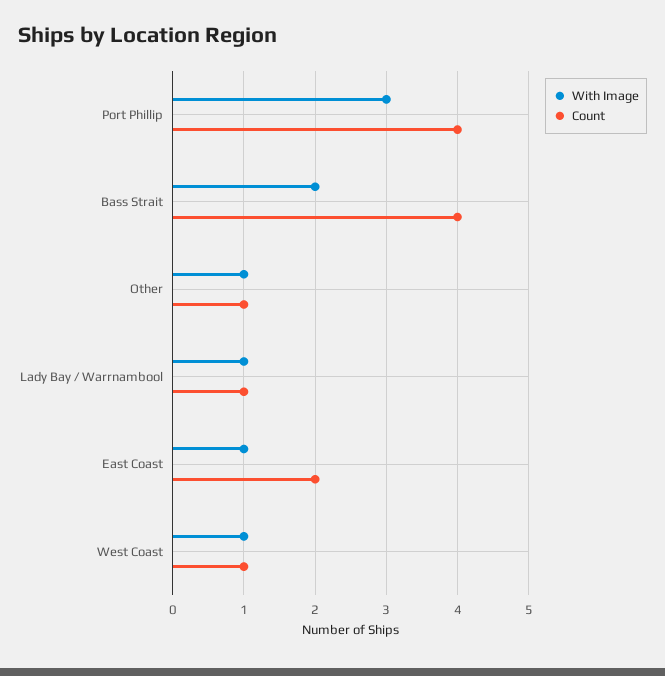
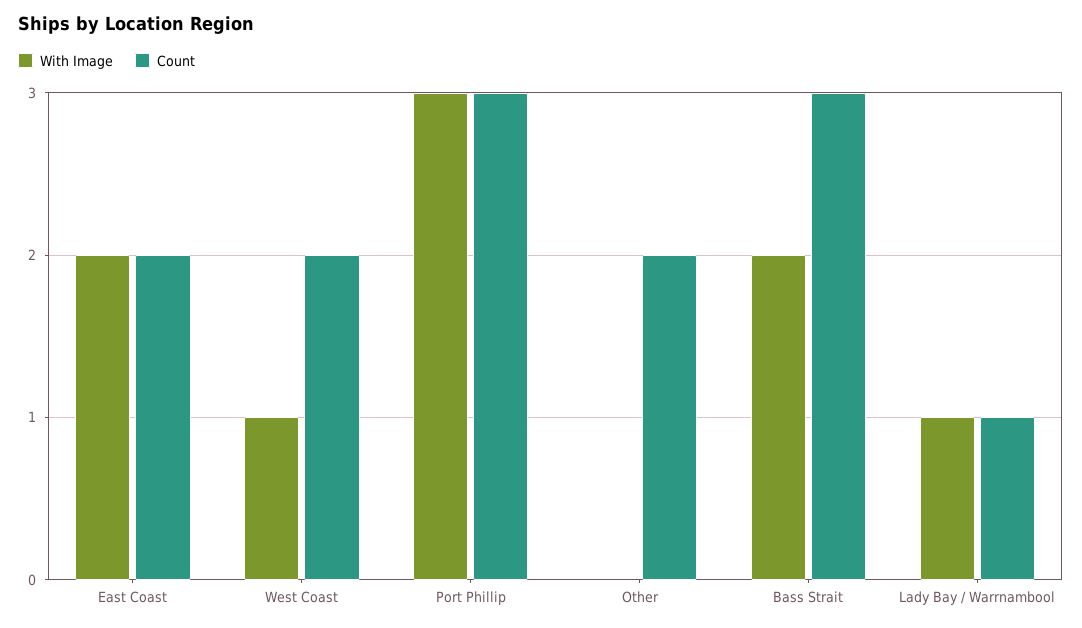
Count, Port Phillip: 4 -> 3
Count, Bass Strait: 4 -> 3
With Image, Other: 1 -> 0
Count, Other: 1 -> 2
With Image, East Coast: 1 -> 2
Count, West Coast: 1 -> 2

